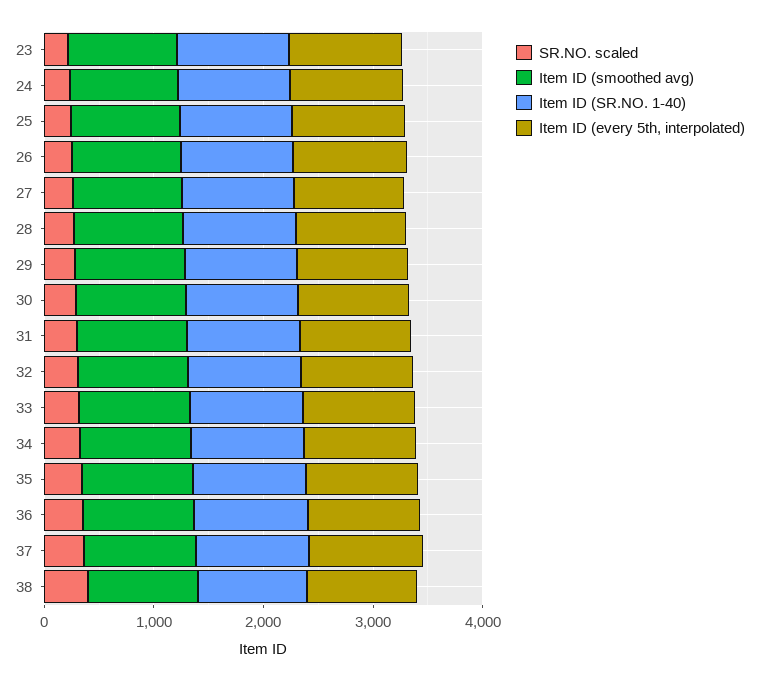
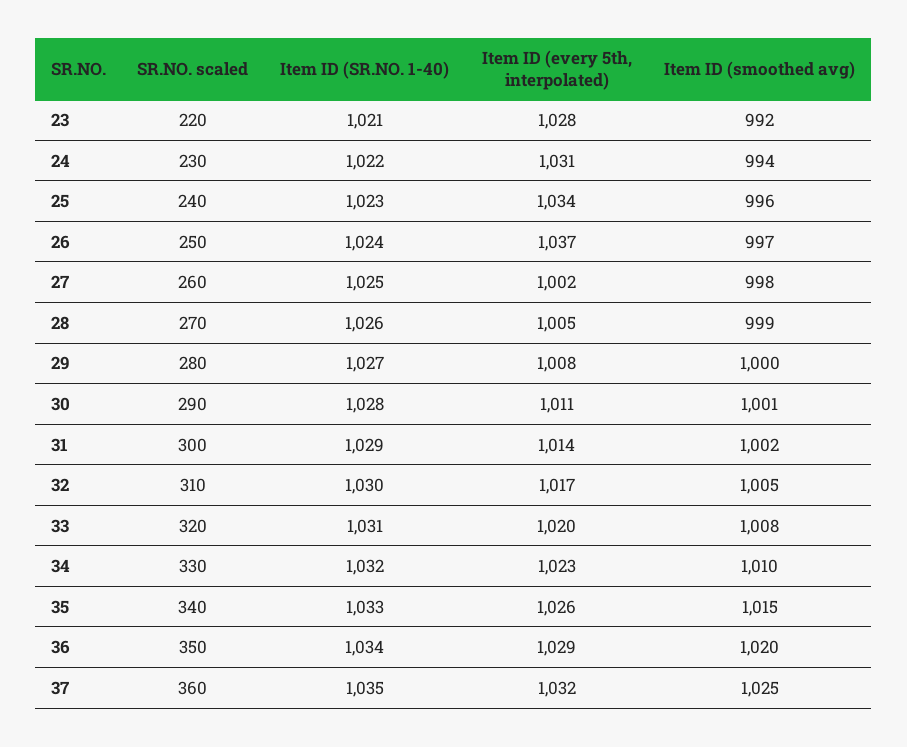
SR.NO. scaled, 38: 400 -> none
Item ID (smoothed avg), 38: 1000 -> none
Item ID (SR.NO. 1-40), 38: 1000 -> none
Item ID (every 5th, interpolated), 38: 1000 -> none

